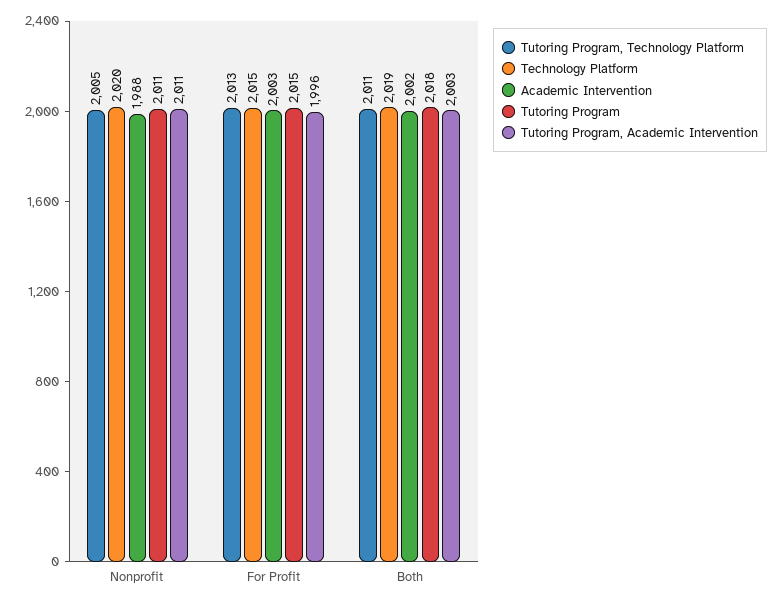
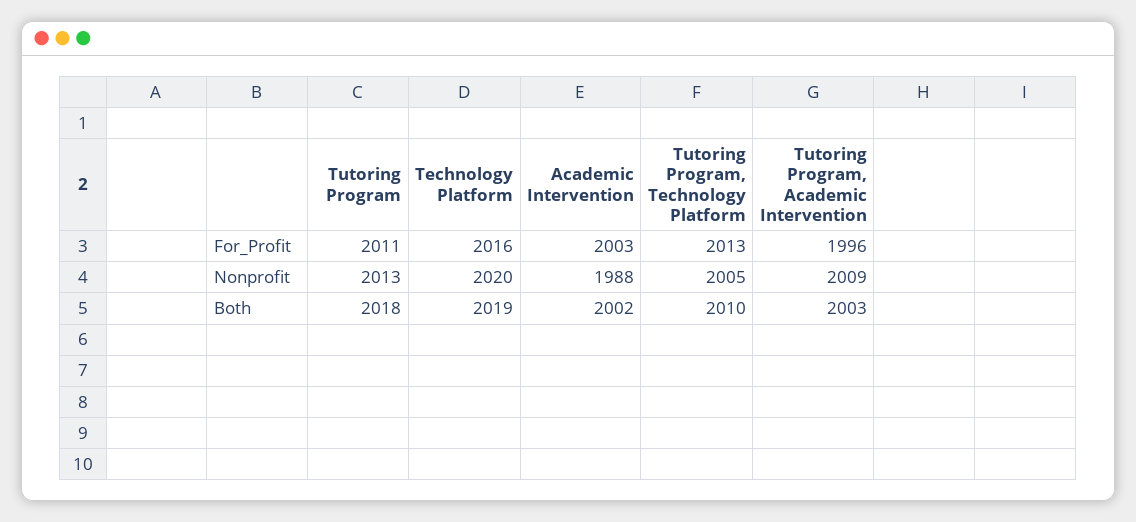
Tutoring Program, Nonprofit: 2011 -> 2013
Tutoring Program, Academic Intervention, Nonprofit: 2011 -> 2009
Technology Platform, For Profit: 2015 -> 2016
Tutoring Program, For Profit: 2015 -> 2011
Tutoring Program, Technology Platform, Both: 2011 -> 2010

